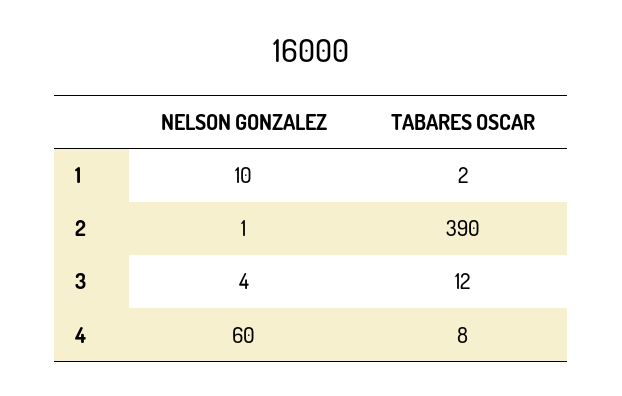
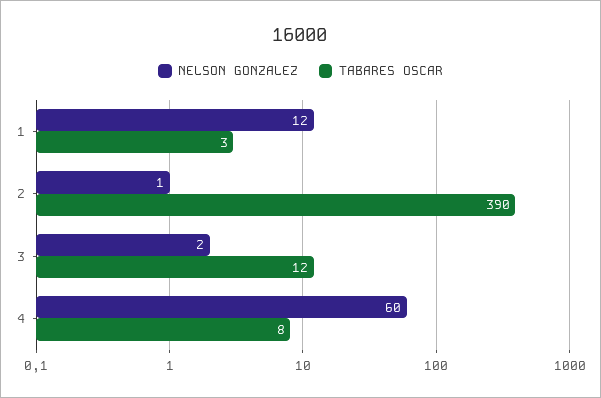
NELSON GONZALEZ, 1: 10 -> 12
TABARES OSCAR, 1: 2 -> 3
NELSON GONZALEZ, 3: 4 -> 2

